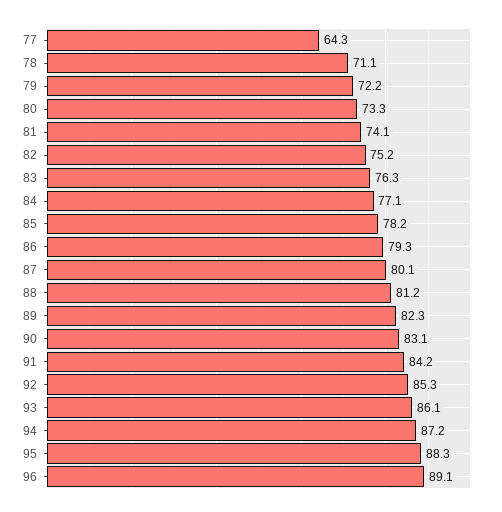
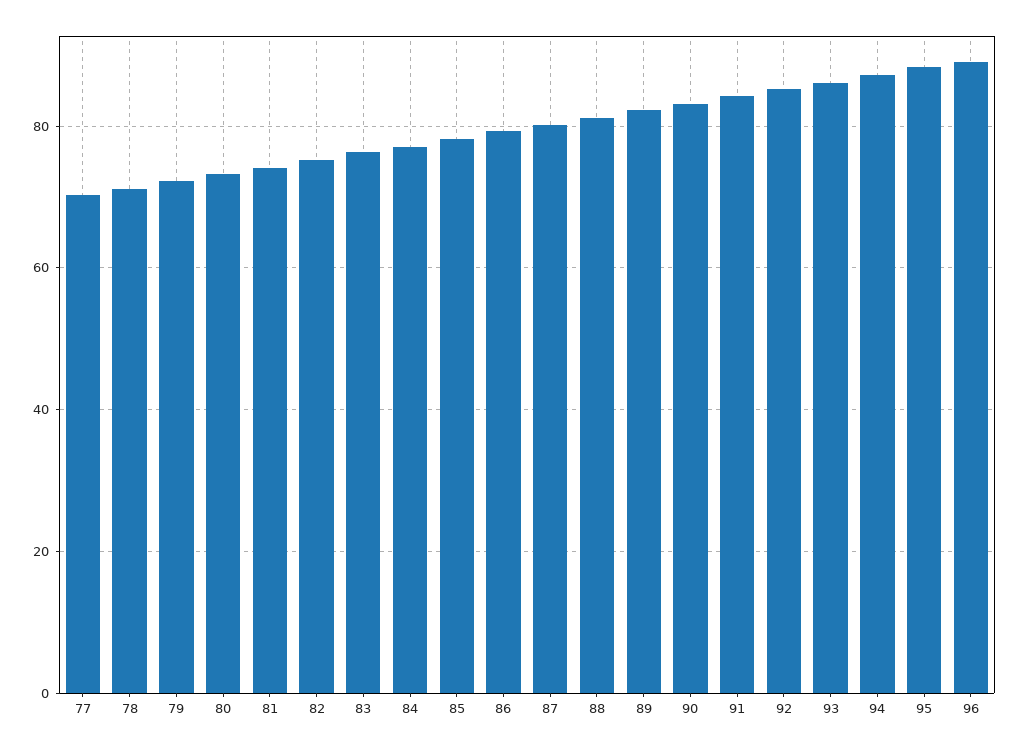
77: 64.3 -> 70

